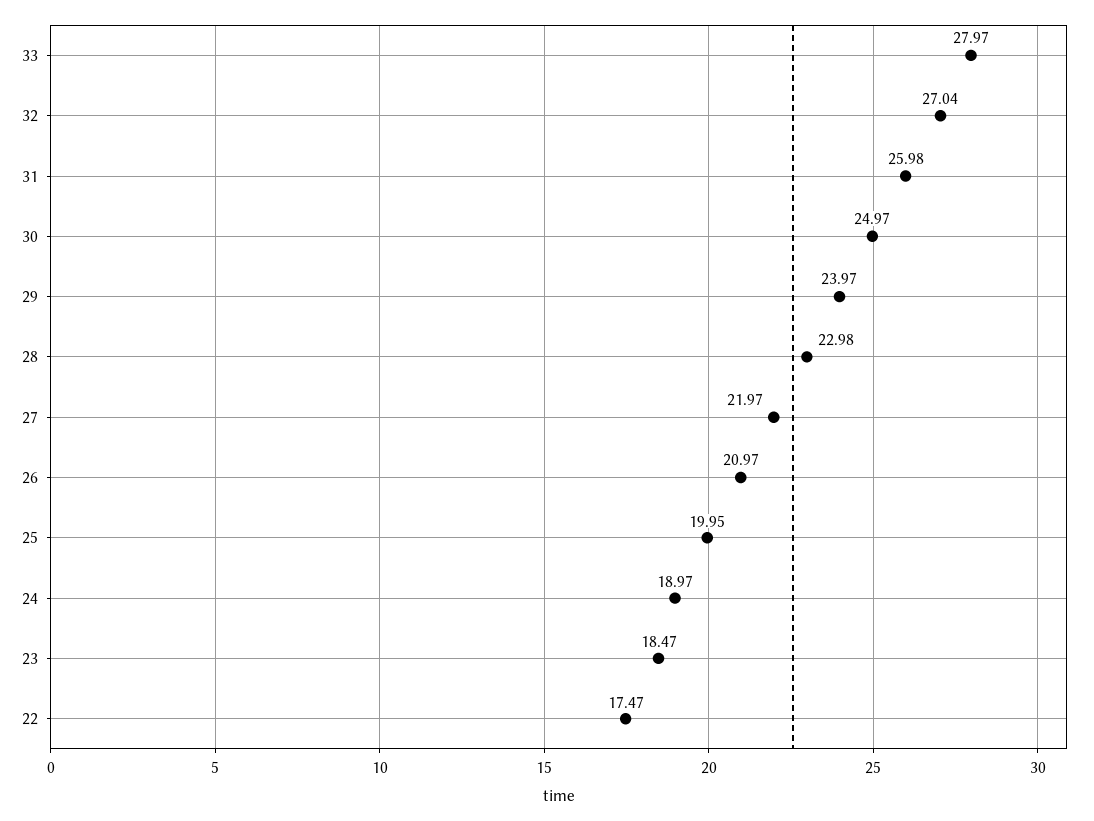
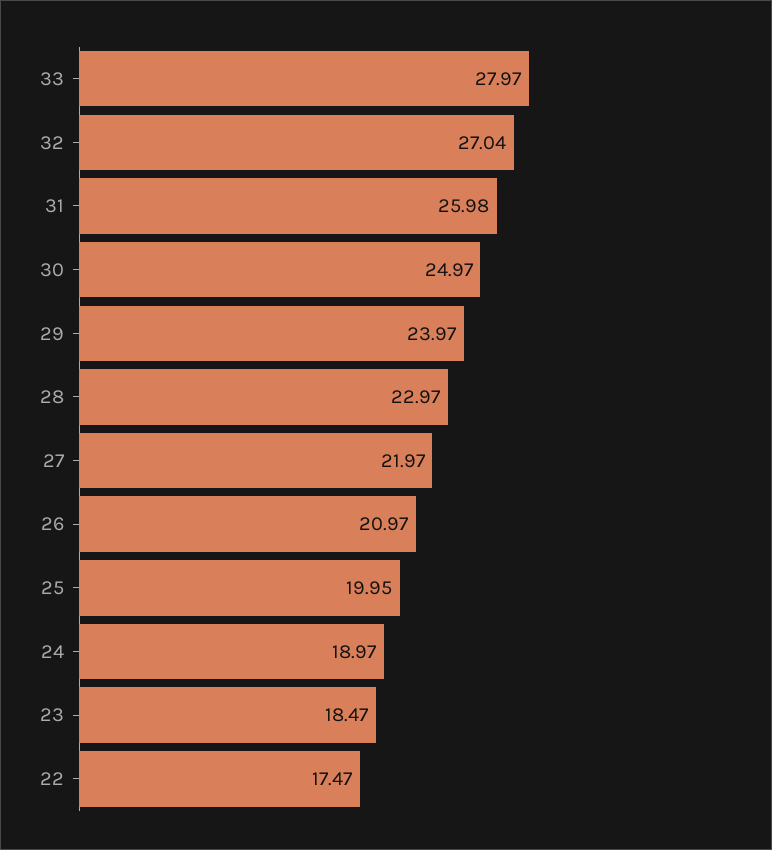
28: 22.98 -> 22.97

